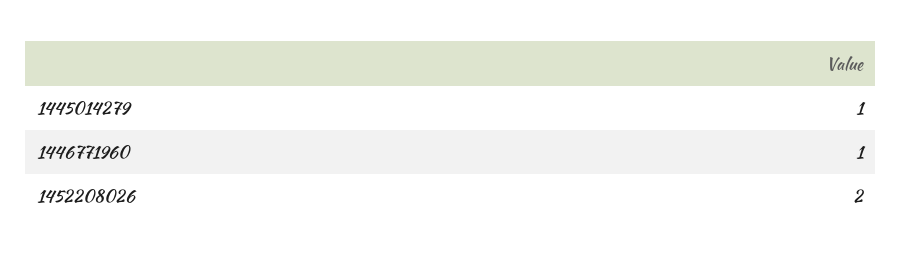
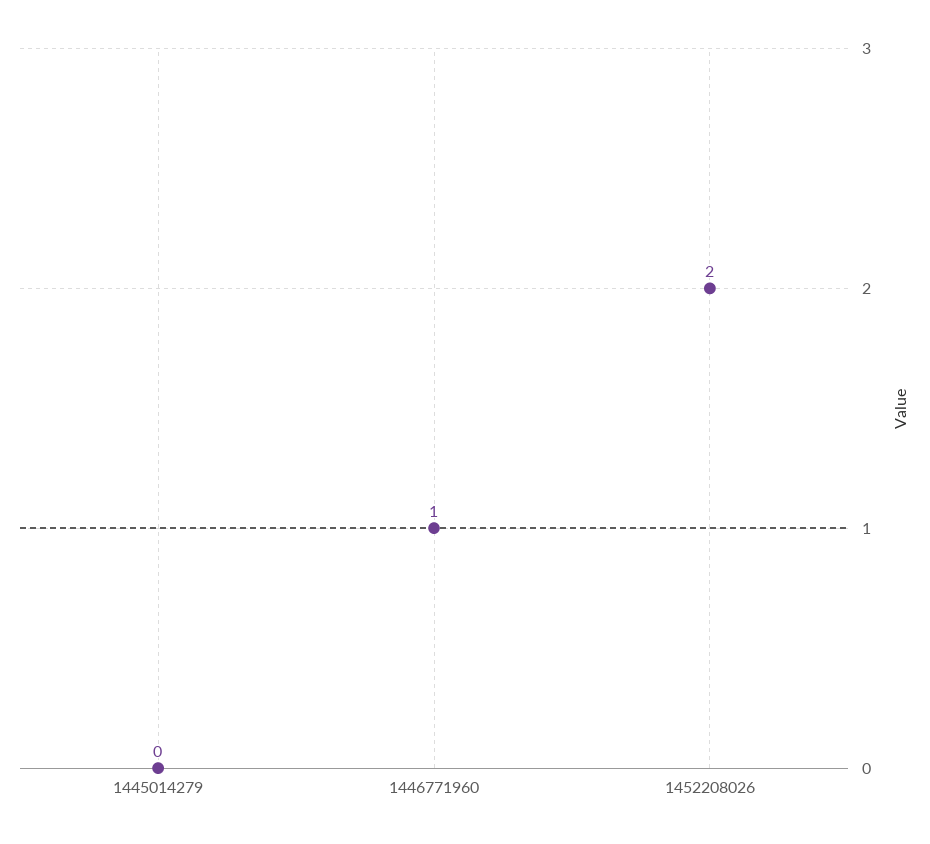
1445014279: 1 -> 0

